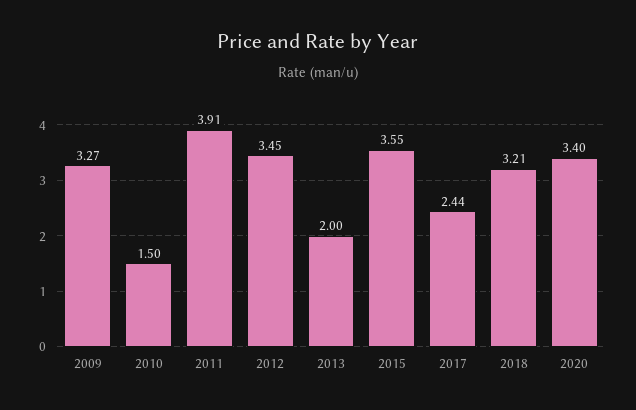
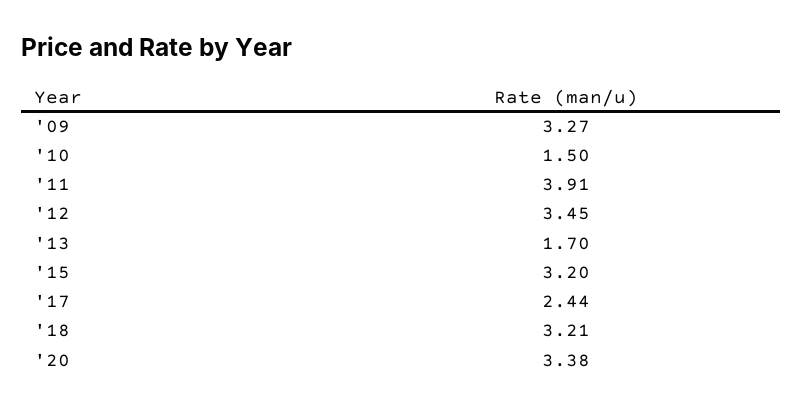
2013: 2 -> 1.7
2015: 3.55 -> 3.2
2020: 3.4 -> 3.38

